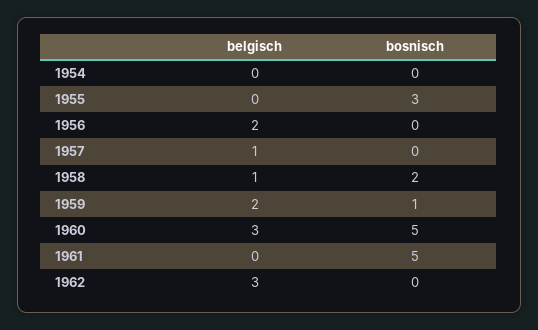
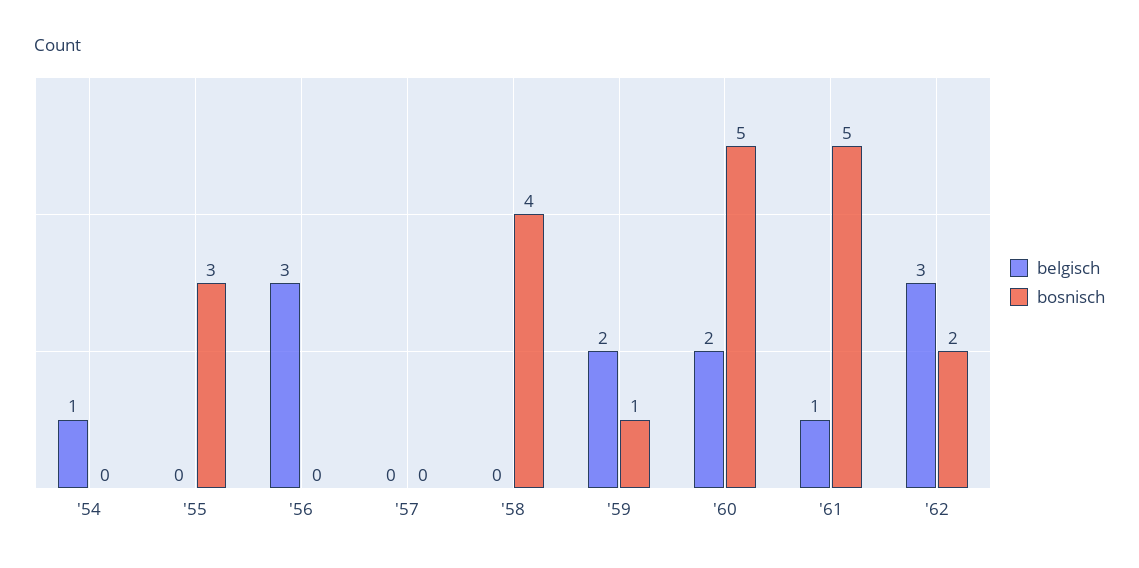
belgisch, 1954: 0 -> 1
belgisch, 1956: 2 -> 3
belgisch, 1957: 1 -> 0
belgisch, 1958: 1 -> 0
bosnisch, 1958: 2 -> 4
belgisch, 1960: 3 -> 2
belgisch, 1961: 0 -> 1
bosnisch, 1962: 0 -> 2

